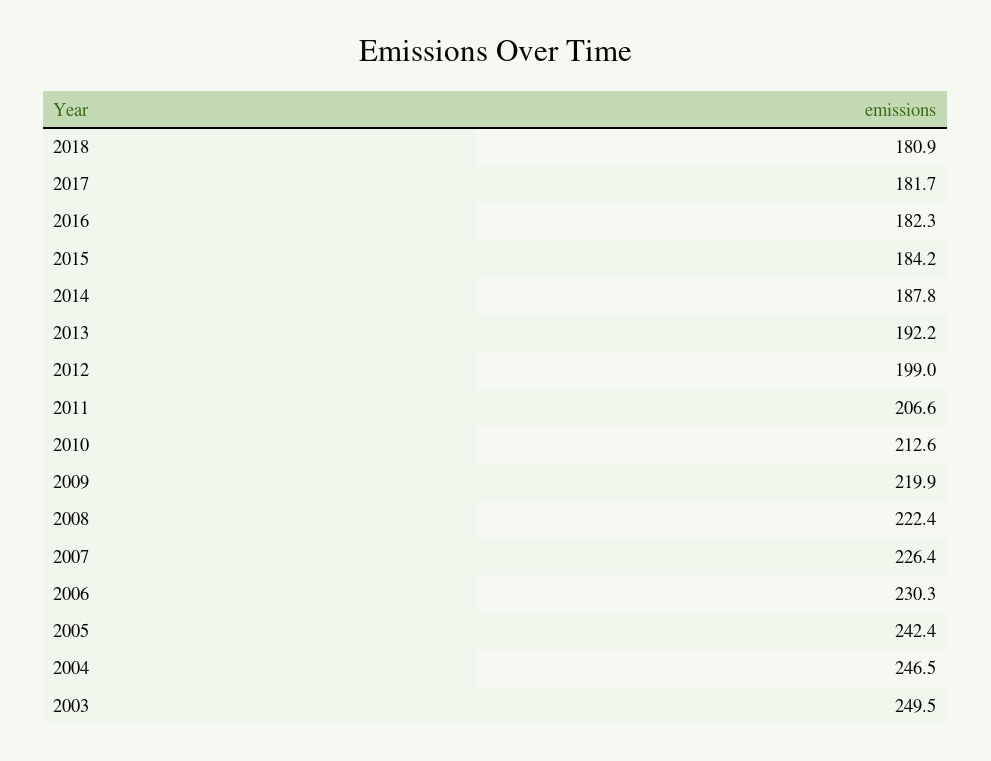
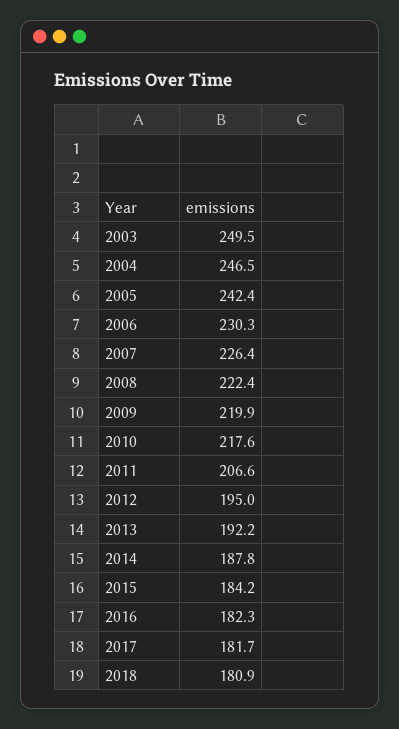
2012: 199 -> 195
2010: 212.6 -> 217.6

